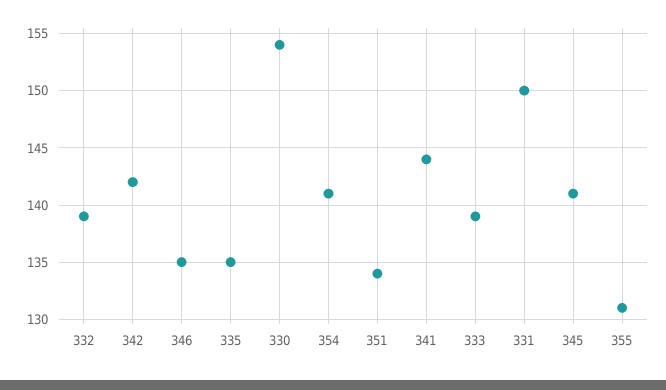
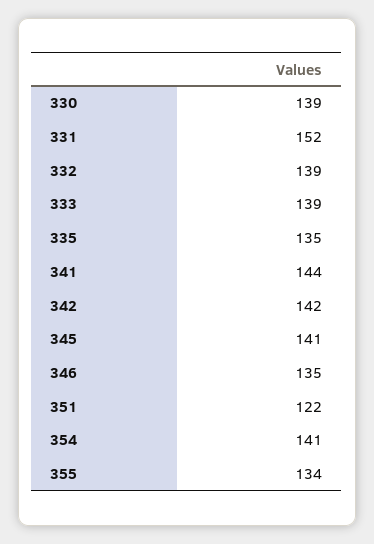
330: 154 -> 139
351: 134 -> 122
331: 150 -> 152
355: 131 -> 134

